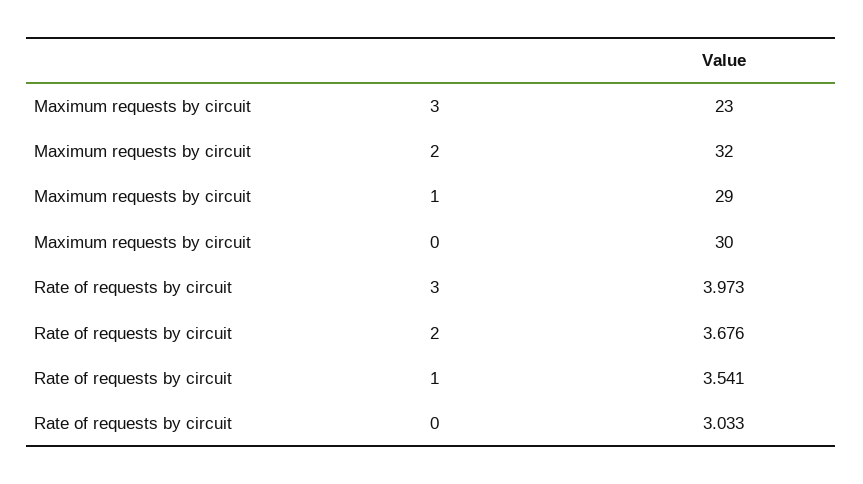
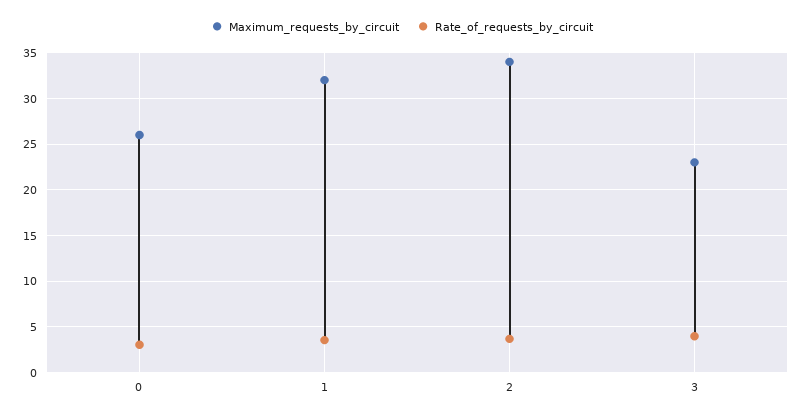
Maximum requests by circuit, 2: 32 -> 34
Maximum requests by circuit, 1: 29 -> 32
Maximum requests by circuit, 0: 30 -> 26

